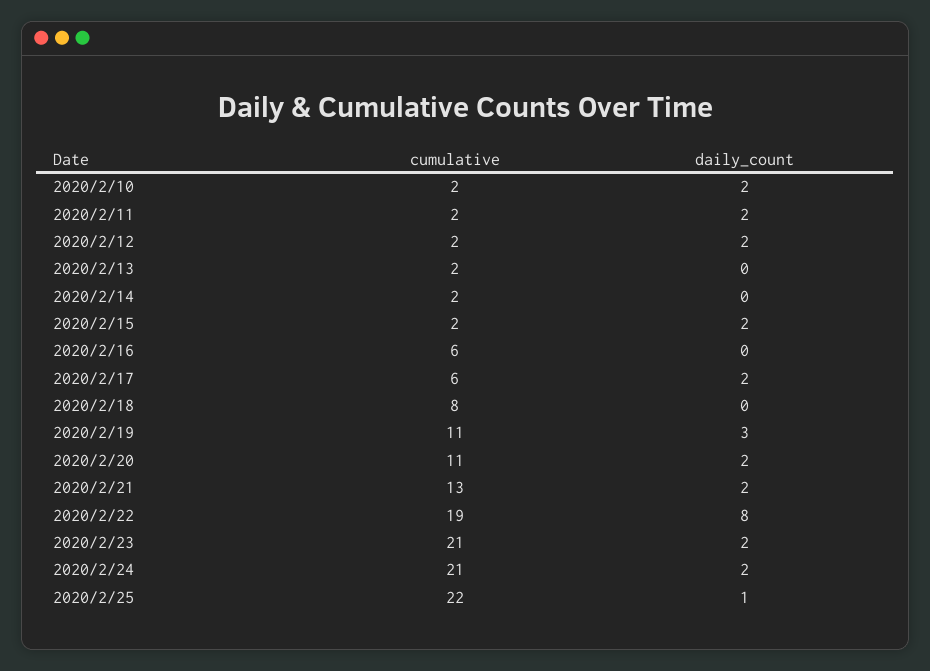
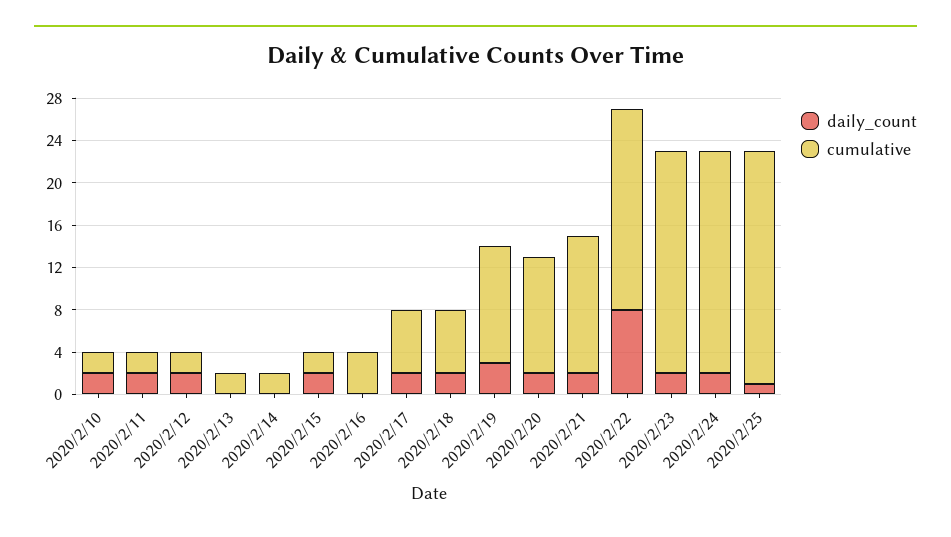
cumulative, 2020/2/16: 6 -> 4
cumulative, 2020/2/18: 8 -> 6
daily_count, 2020/2/18: 0 -> 2

